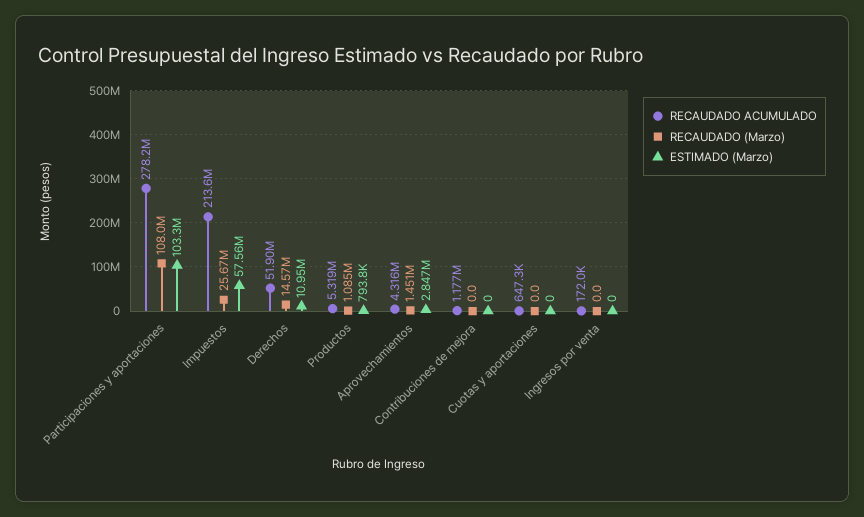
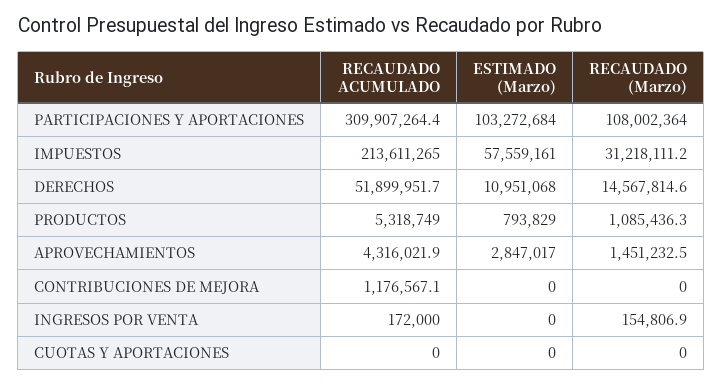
RECAUDADO ACUMULADO, Participaciones y aportaciones: 278200000 -> 309907264.4
RECAUDADO (Marzo), Impuestos: 25670000 -> 31218111.2
RECAUDADO ACUMULADO, Cuotas y aportaciones: 647300 -> 0
RECAUDADO (Marzo), Ingresos por venta: 0 -> 154806.9

